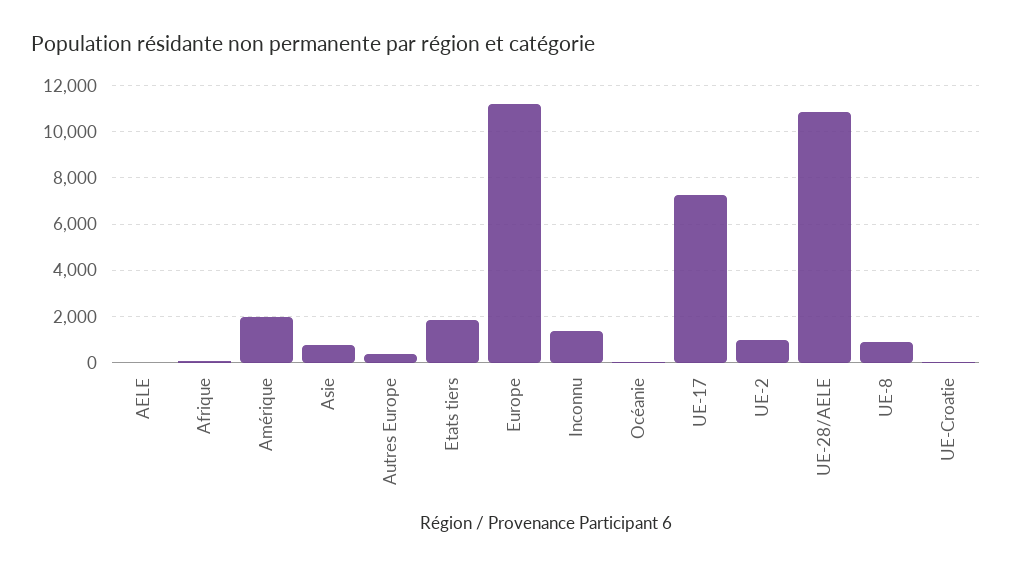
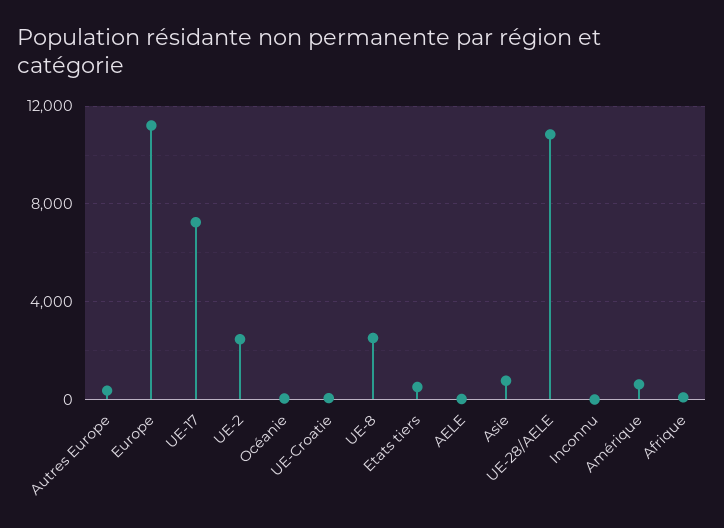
Amérique: 2000 -> 500
Etats tiers: 2000 -> 500
Inconnu: 1500 -> 0
UE-2: 1000 -> 2500
UE-8: 1000 -> 2500

